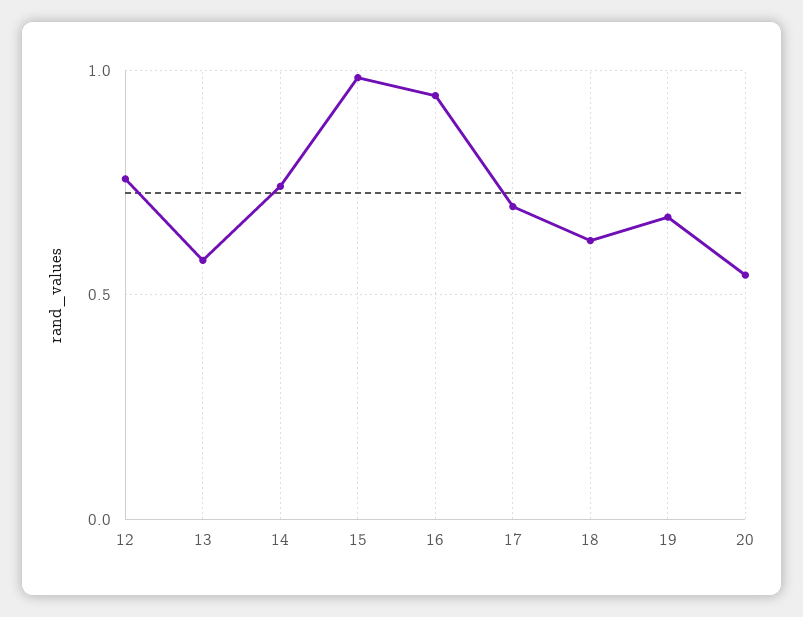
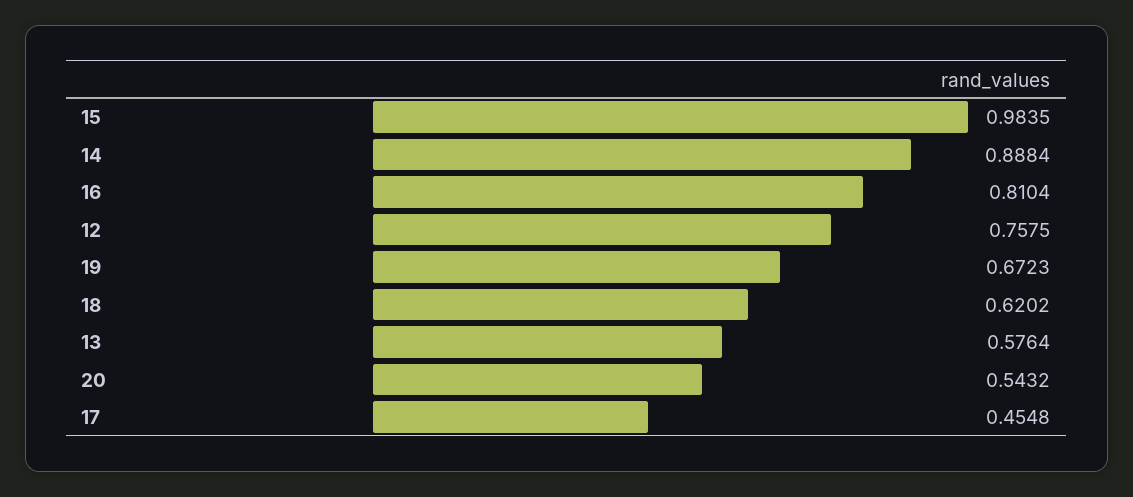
14: 0.75 -> 0.8884
16: 0.95 -> 0.8104
17: 0.7 -> 0.4548

